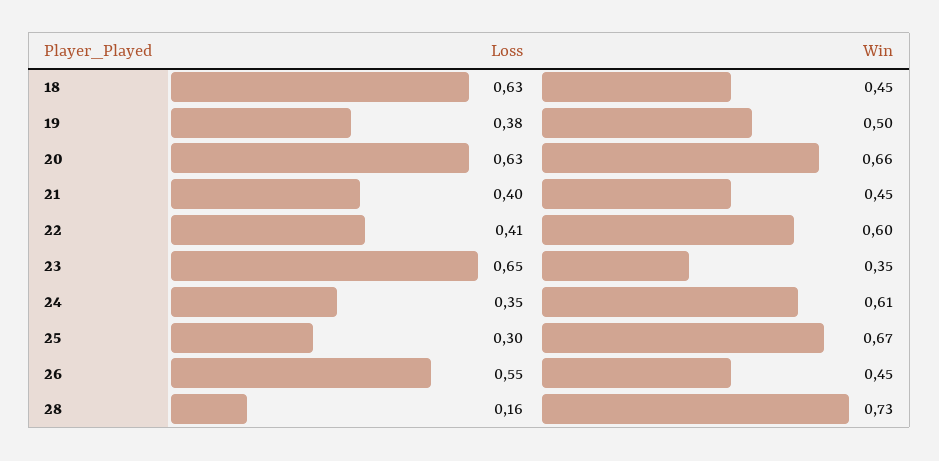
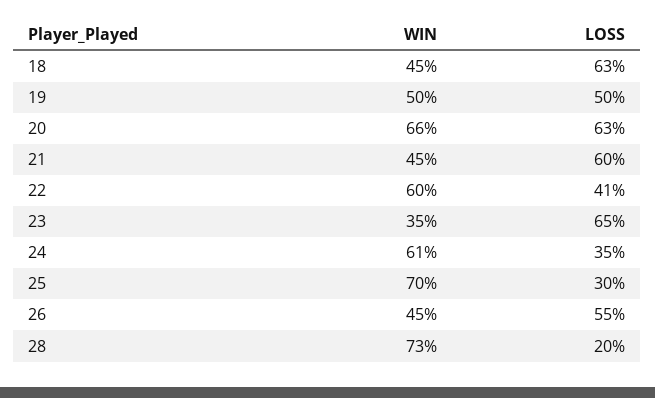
Loss, 19: 0.38 -> 0.5
Loss, 21: 0.4 -> 0.6
Win, 25: 0.67 -> 0.7
Loss, 28: 0.16 -> 0.2

